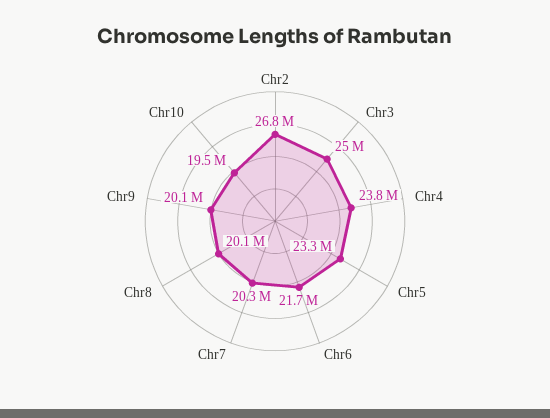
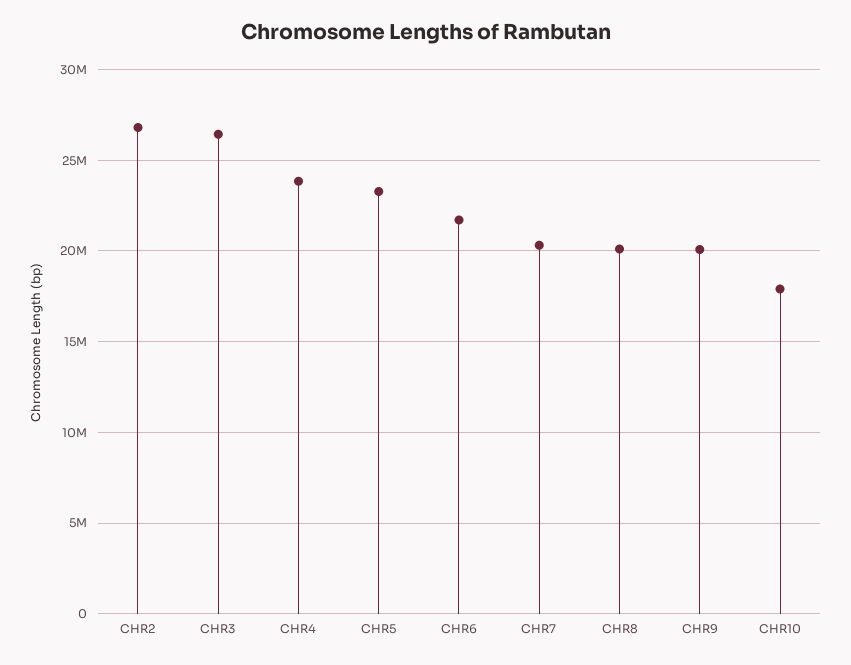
Chr3: 25000000 -> 26500000
Chr10: 19500000 -> 18000000

